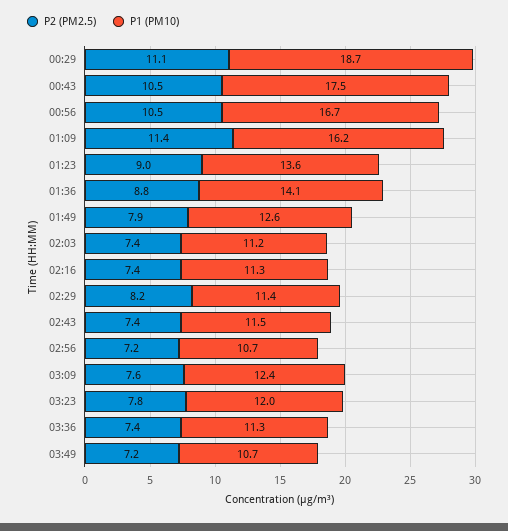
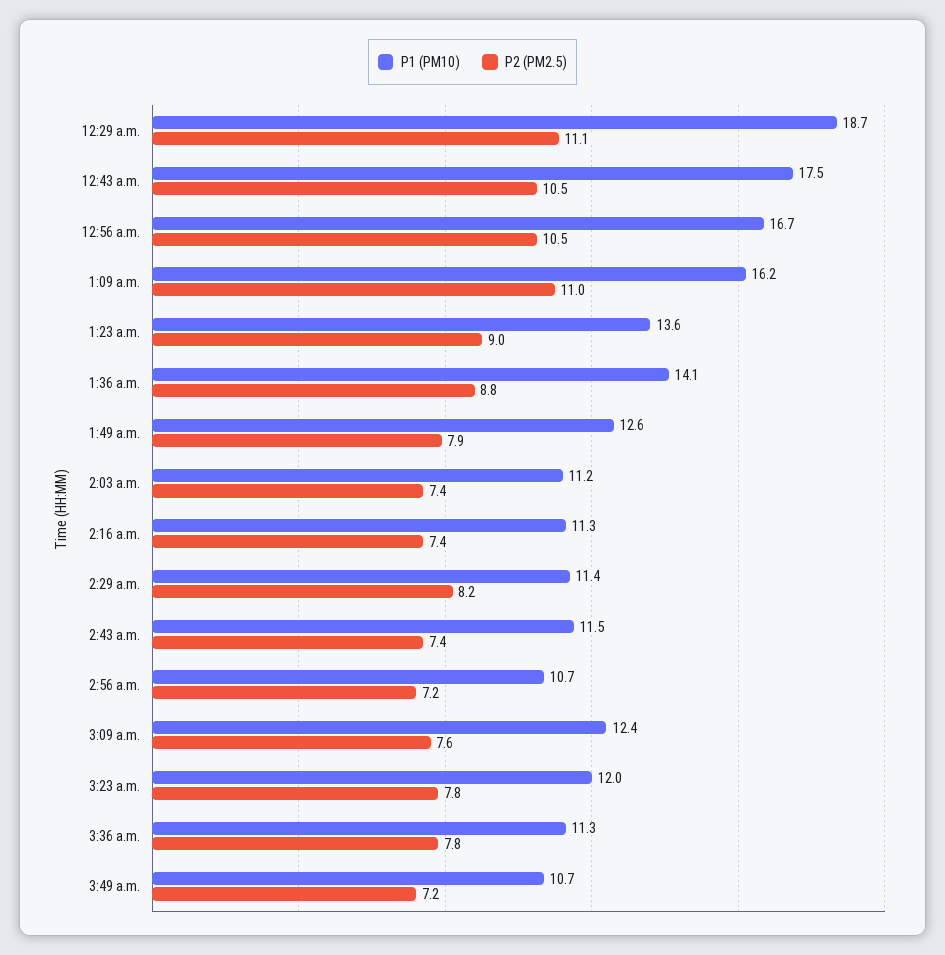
P2 (PM2.5), 01:09: 11.4 -> 11
P2 (PM2.5), 03:36: 7.4 -> 7.8

